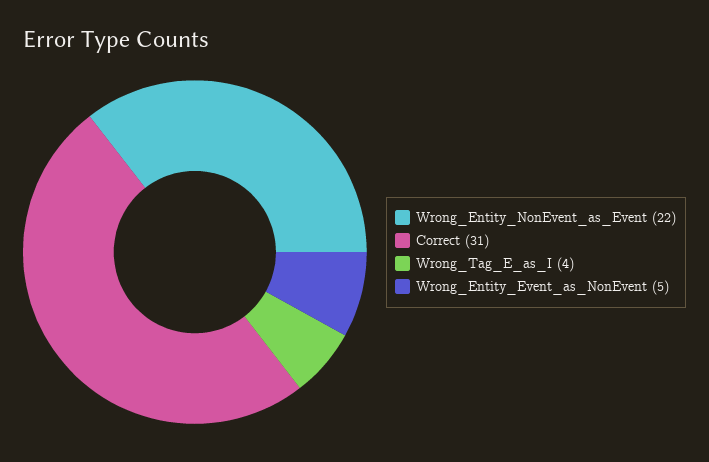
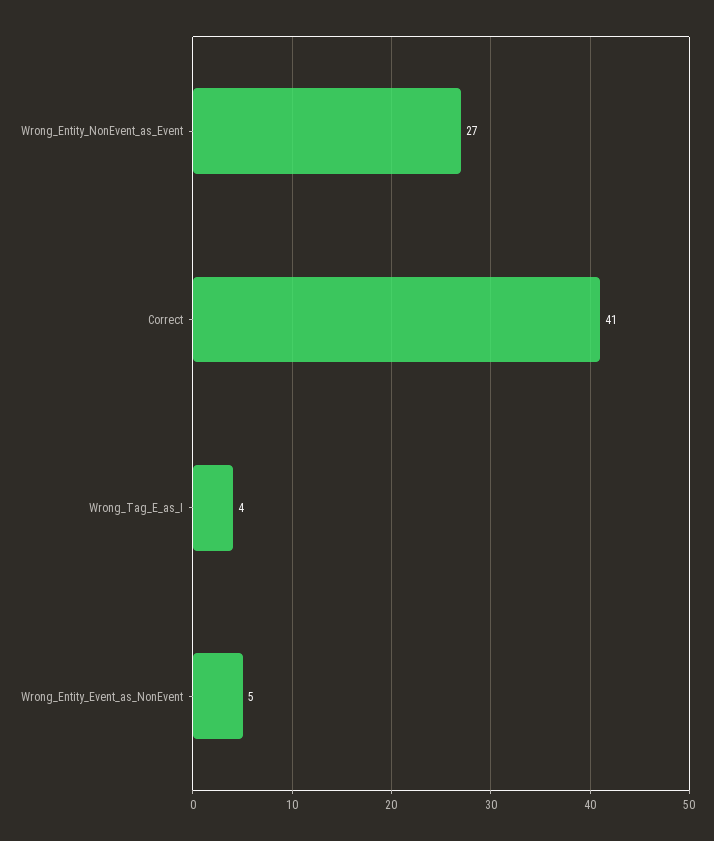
Wrong_Entity_NonEvent_as_Event: 22 -> 27
Correct: 31 -> 41

